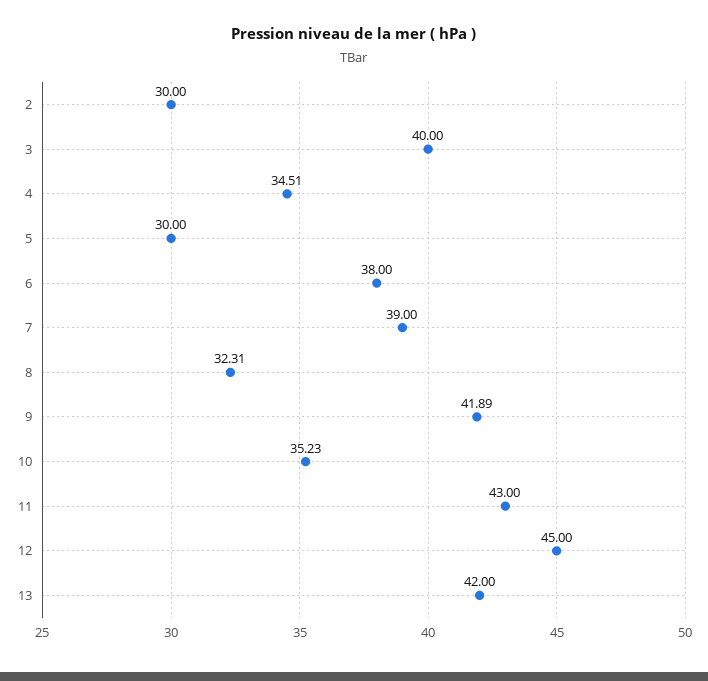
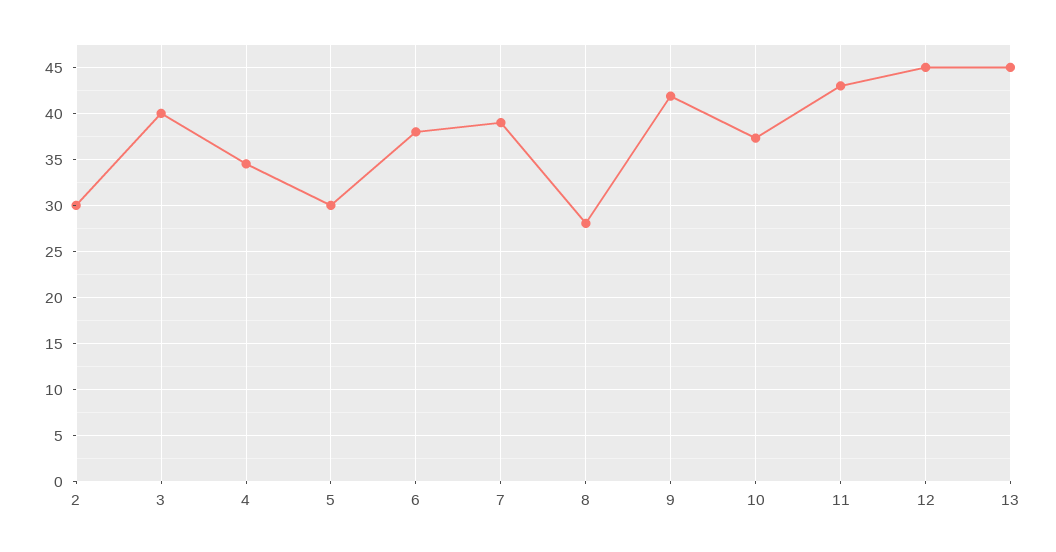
8: 32.31 -> 28
10: 35.23 -> 37
13: 42 -> 45

